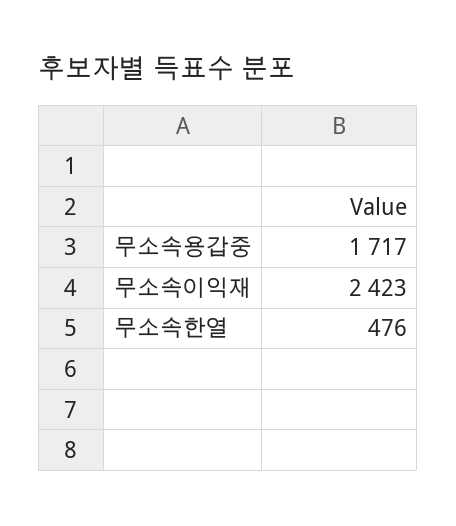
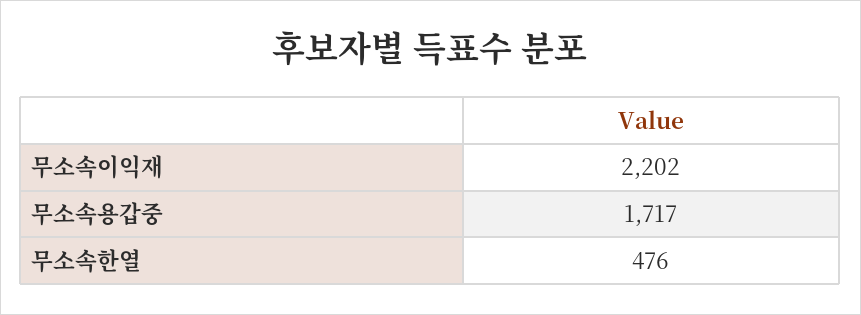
무소속이익재: 2423 -> 2202

